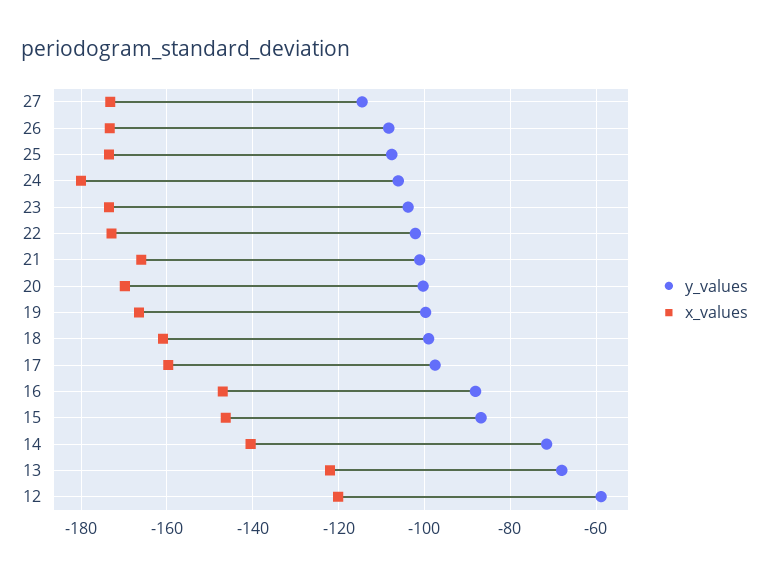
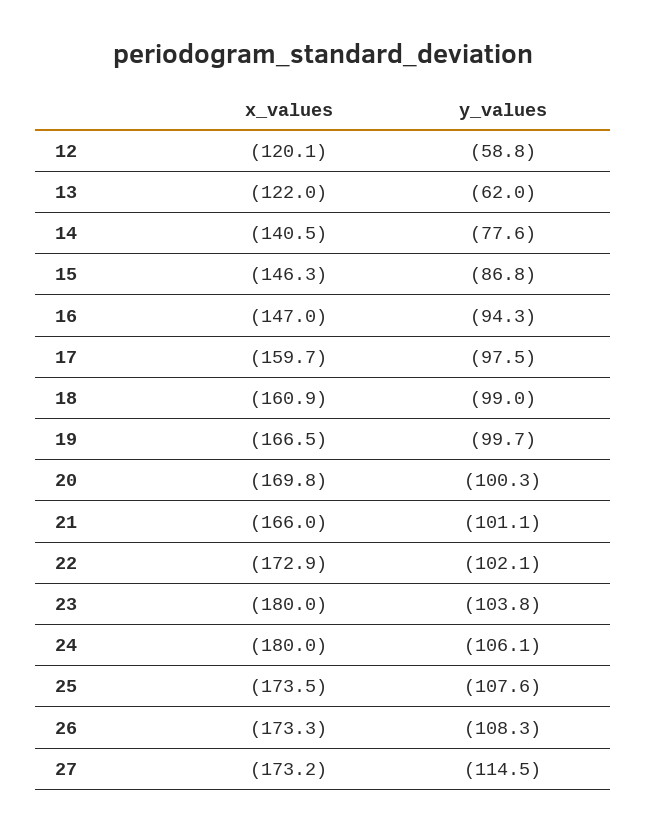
x_values, 23: -174 -> -180
y_values, 16: -88 -> -94.3
y_values, 14: -72 -> -77.6
y_values, 13: -68 -> -62

